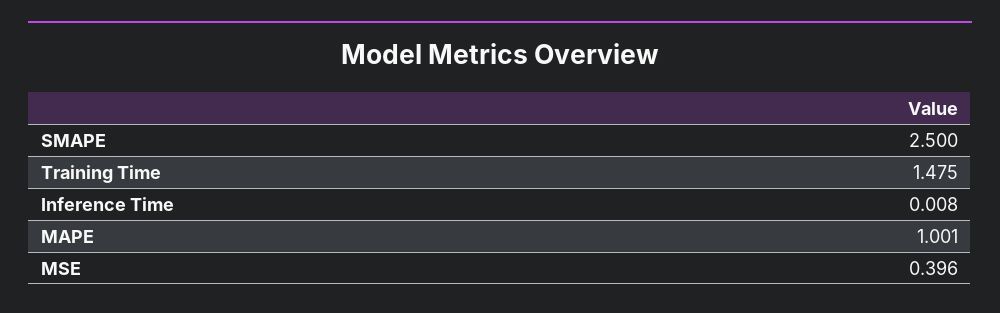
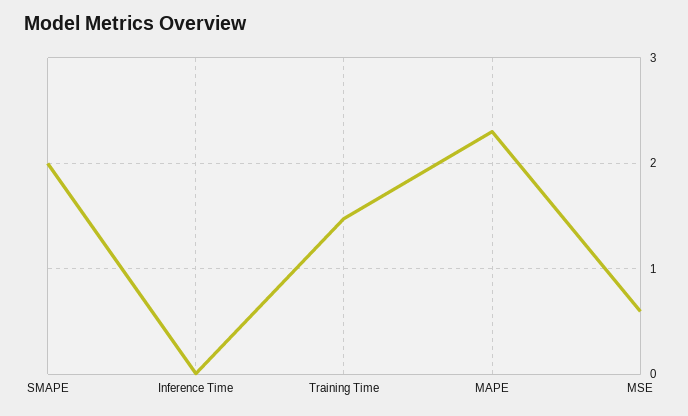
SMAPE: 2.5 -> 2
MAPE: 1.001 -> 2.3
MSE: 0.396 -> 0.6

